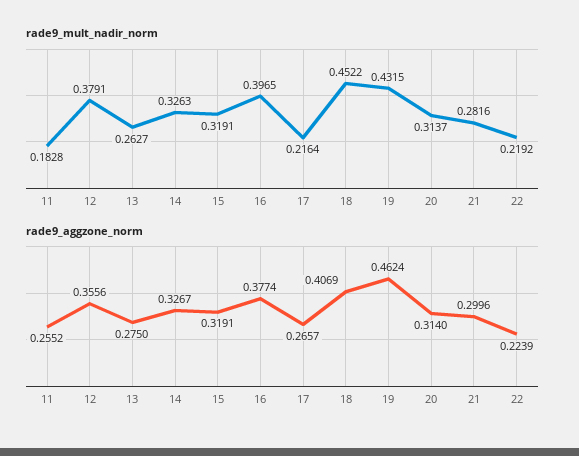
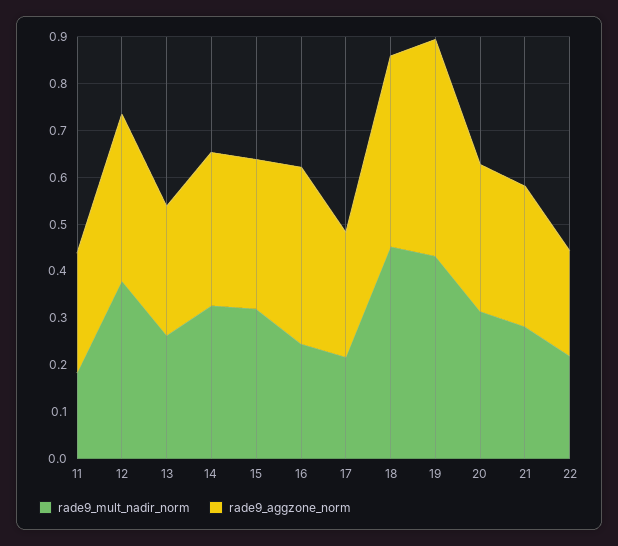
rade9_mult_nadir_norm, 16: 0.3965 -> 0.24

